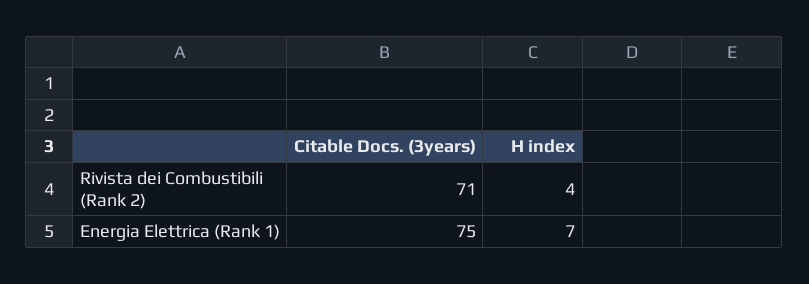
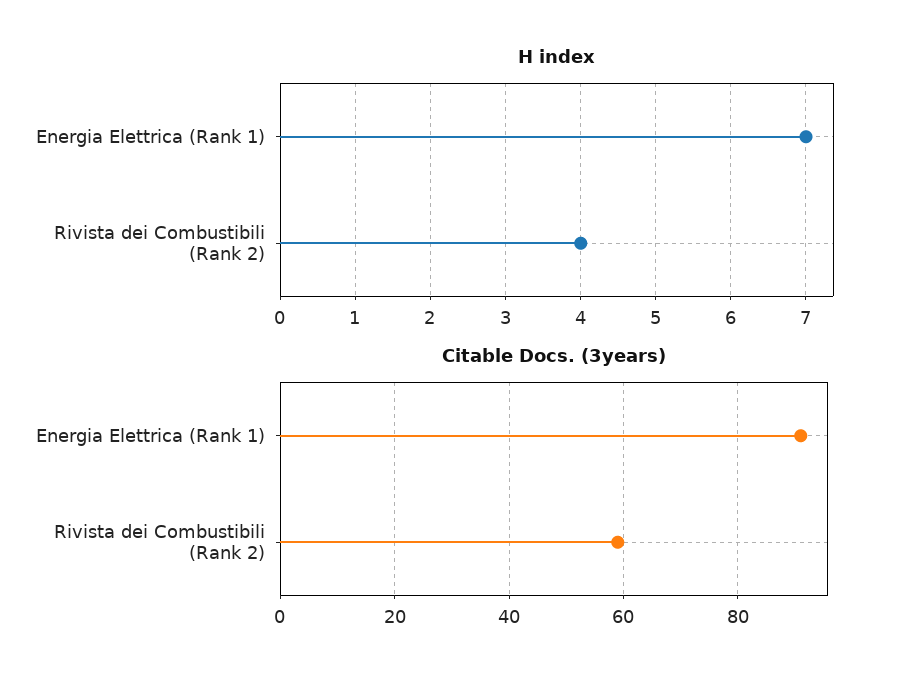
Citable Docs. (3years), Rivista dei Combustibili (Rank 2): 71 -> 60
Citable Docs. (3years), Energia Elettrica (Rank 1): 75 -> 90

